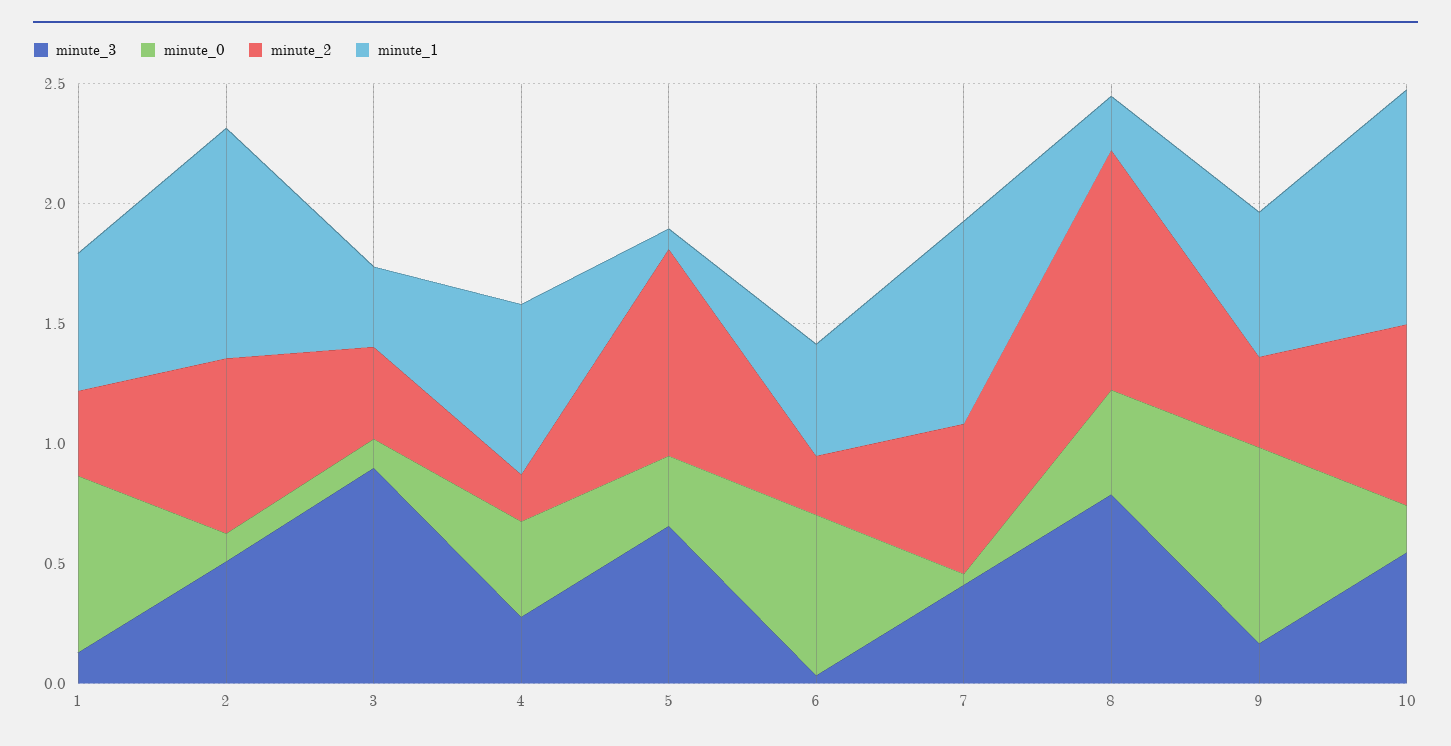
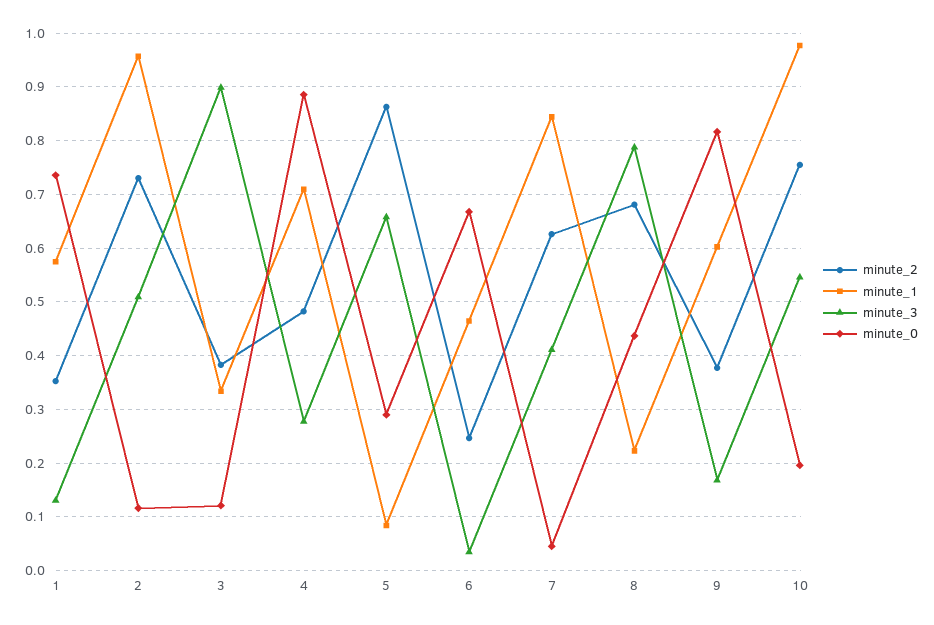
minute_0, 4: 0.4 -> 0.88
minute_2, 4: 0.2 -> 0.48
minute_2, 8: 1 -> 0.68

